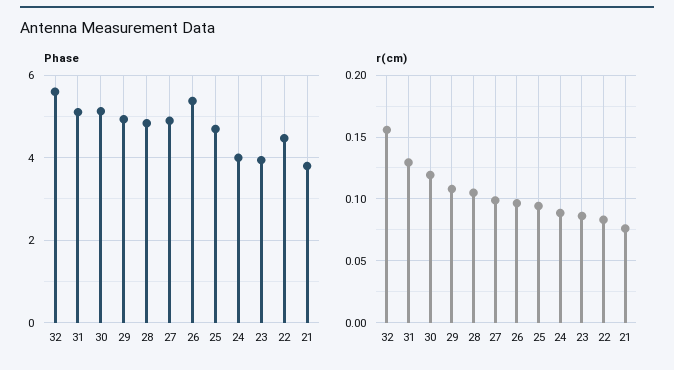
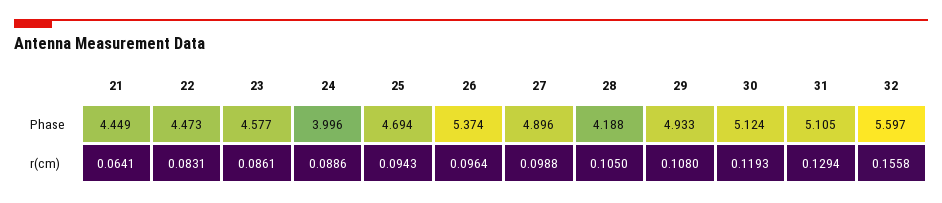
Phase, 28: 4.8 -> 4.188
Phase, 23: 4 -> 4.577
Phase, 21: 3.8 -> 4.449
r(cm), 21: 0.075 -> 0.0641

